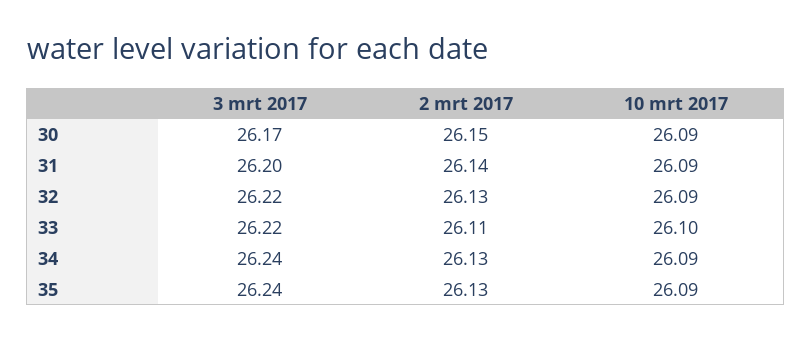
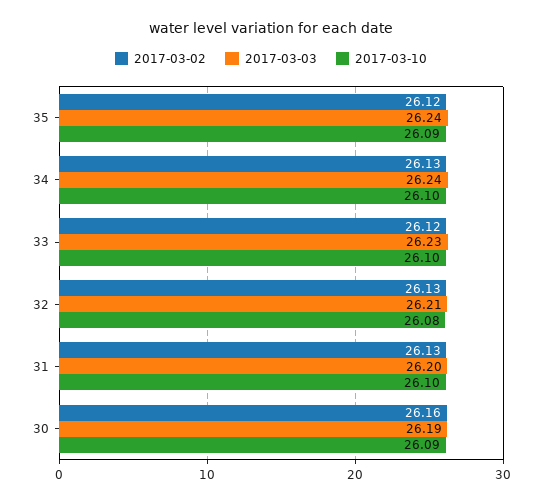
3 mrt 2017, 30: 26.17 -> 26.19
2 mrt 2017, 30: 26.15 -> 26.16
2 mrt 2017, 31: 26.14 -> 26.13
10 mrt 2017, 31: 26.09 -> 26.1
3 mrt 2017, 32: 26.22 -> 26.21
10 mrt 2017, 32: 26.09 -> 26.08
3 mrt 2017, 33: 26.22 -> 26.23
2 mrt 2017, 33: 26.11 -> 26.12
10 mrt 2017, 34: 26.09 -> 26.1
2 mrt 2017, 35: 26.13 -> 26.12

